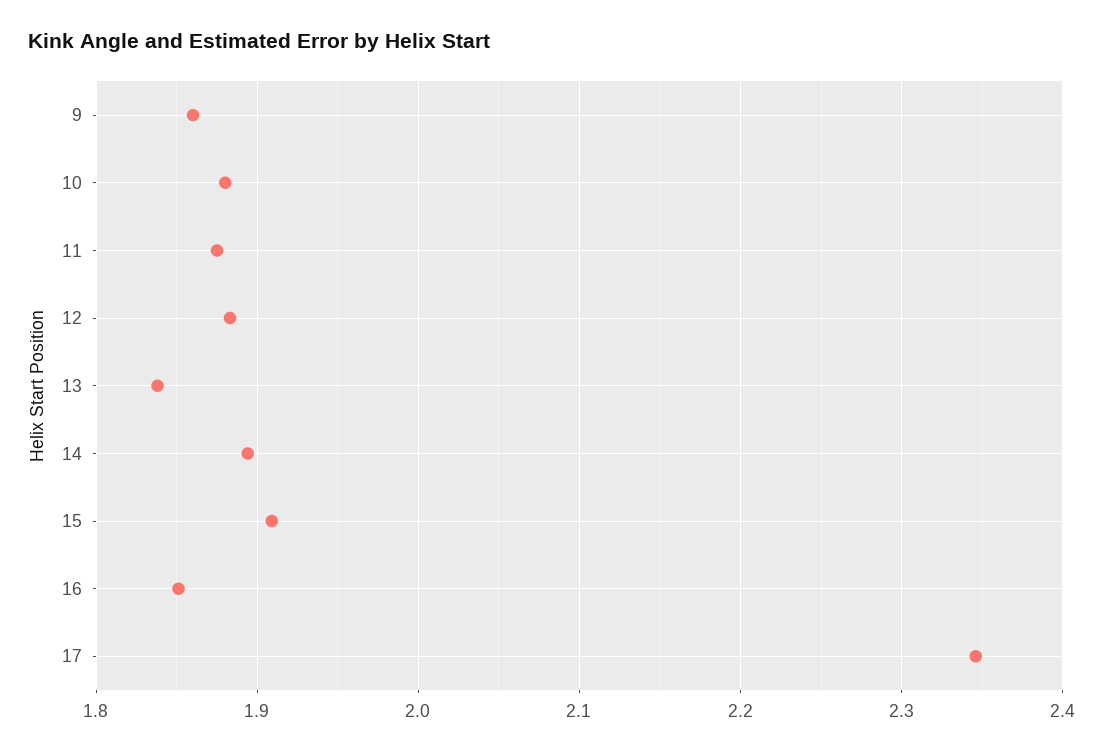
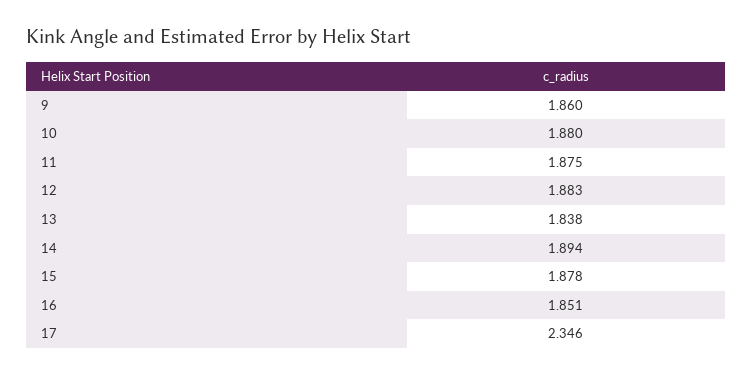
15: 1.91 -> 1.878

